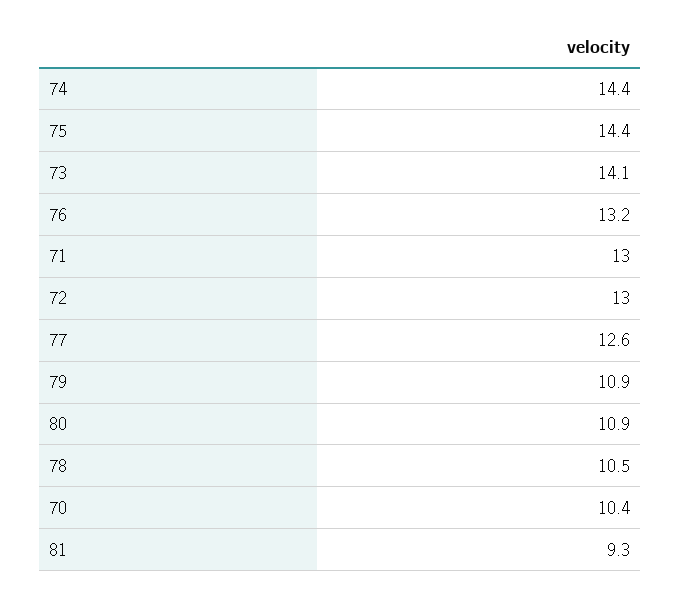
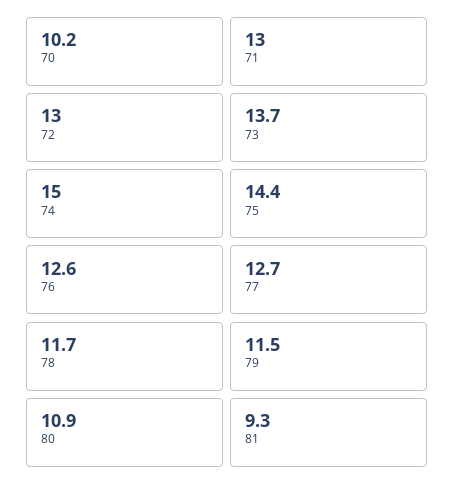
74: 14.4 -> 15
73: 14.1 -> 13.7
76: 13.2 -> 12.6
77: 12.6 -> 12.7
79: 10.9 -> 11.5
78: 10.5 -> 11.7
70: 10.4 -> 10.2

